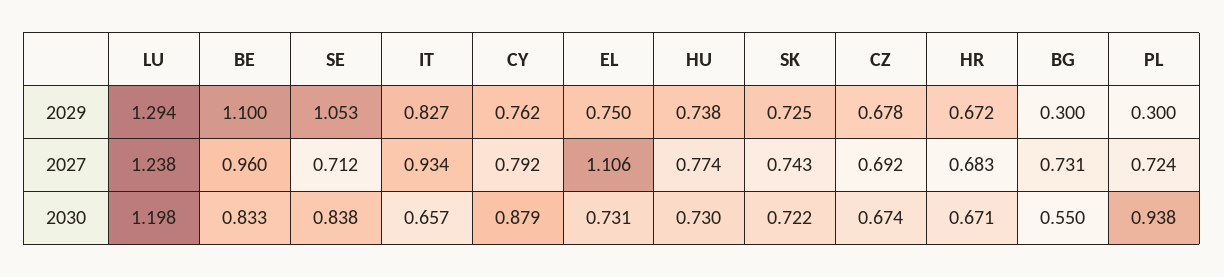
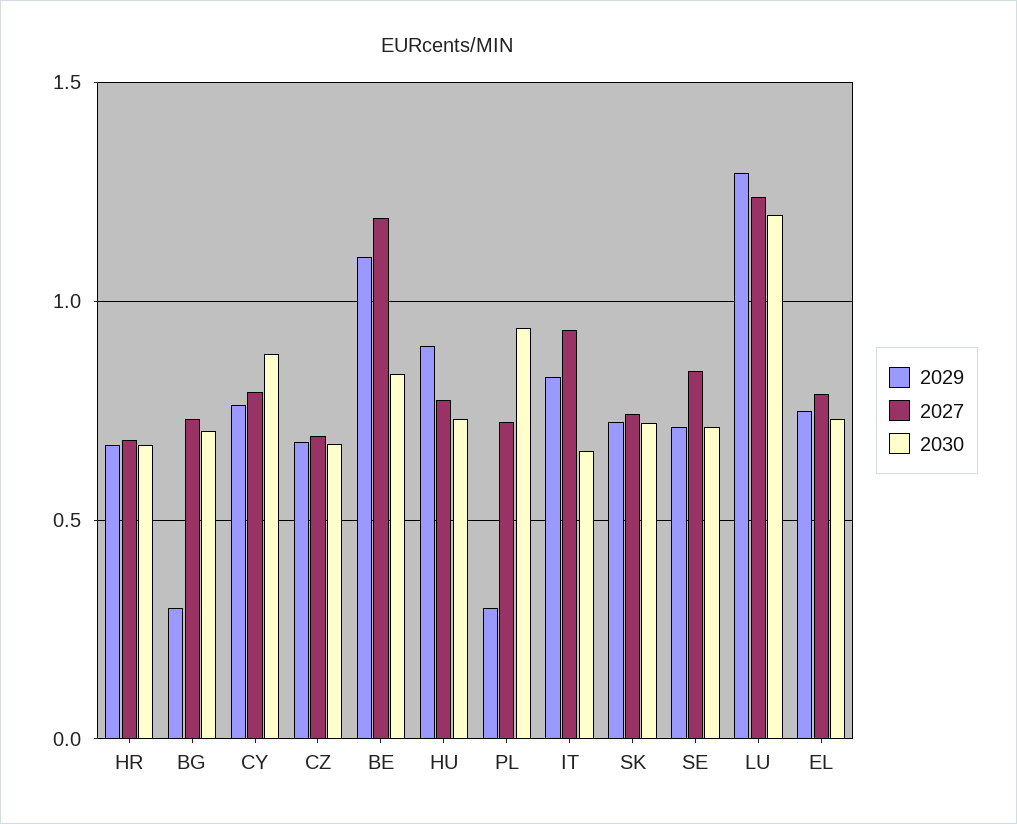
2029, SE: 1.053 -> 0.7
2029, HU: 0.738 -> 0.9
2027, BE: 0.96 -> 1.2
2027, SE: 0.712 -> 0.85
2027, EL: 1.106 -> 0.8
2030, SE: 0.838 -> 0.7
2030, BG: 0.55 -> 0.7

